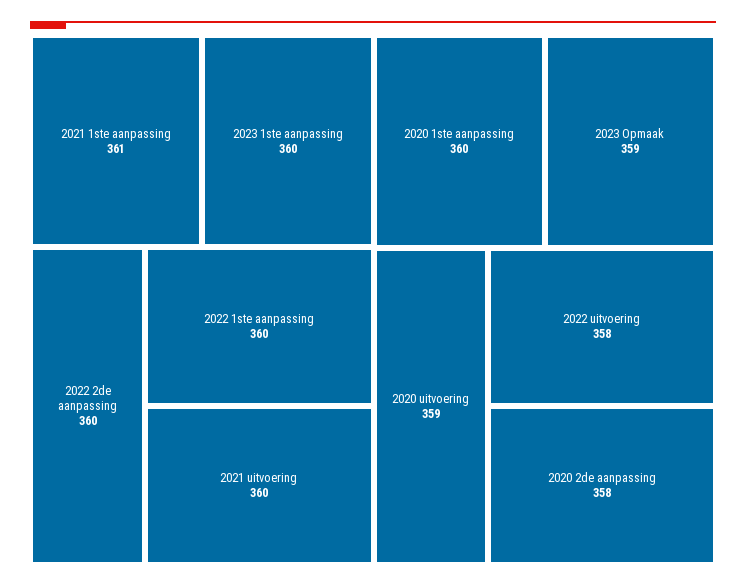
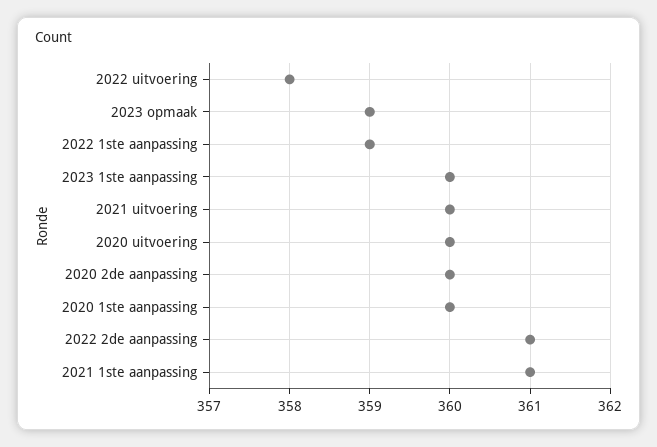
2022 2de aanpassing: 360 -> 361
2022 1ste aanpassing: 360 -> 359
2020 uitvoering: 359 -> 360
2020 2de aanpassing: 358 -> 360

